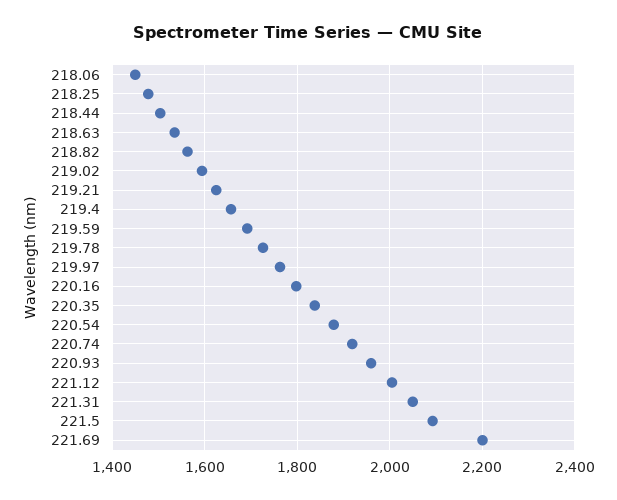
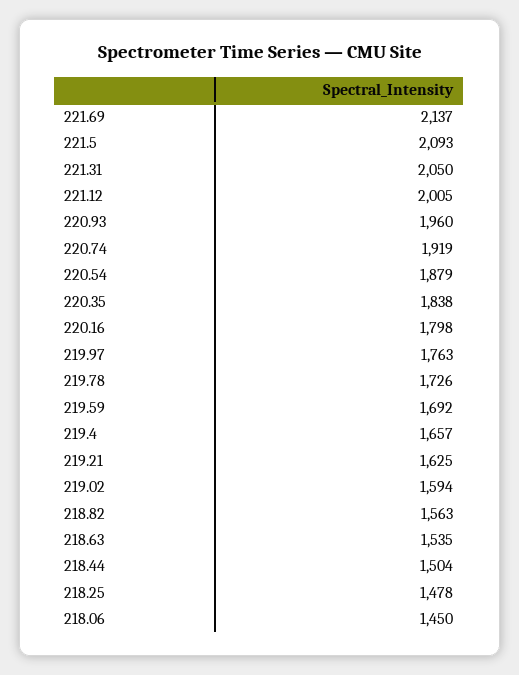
221.69: 2200 -> 2137

